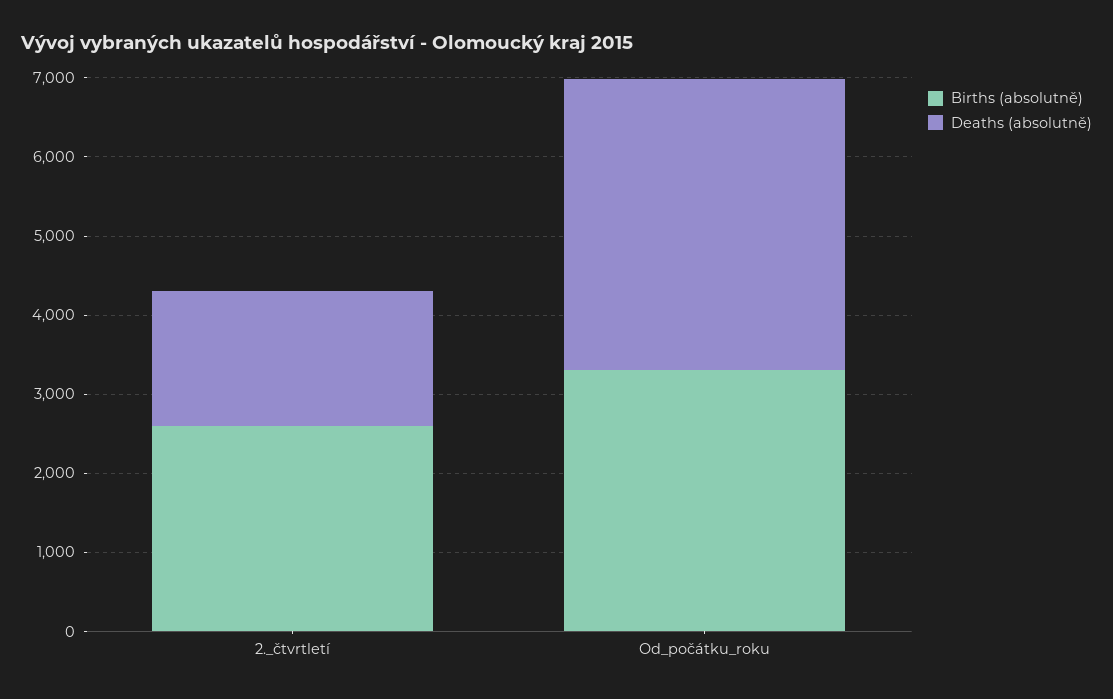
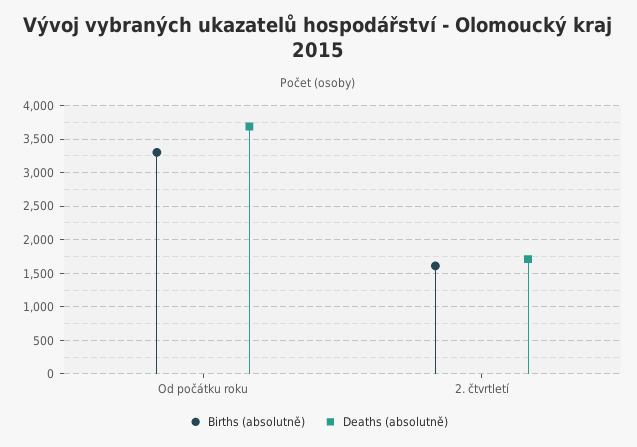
Births (absolutně), 2._čtvrtletí: 2600 -> 1600

